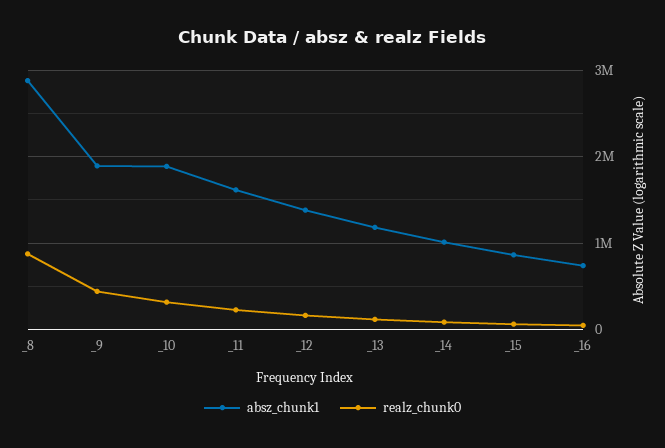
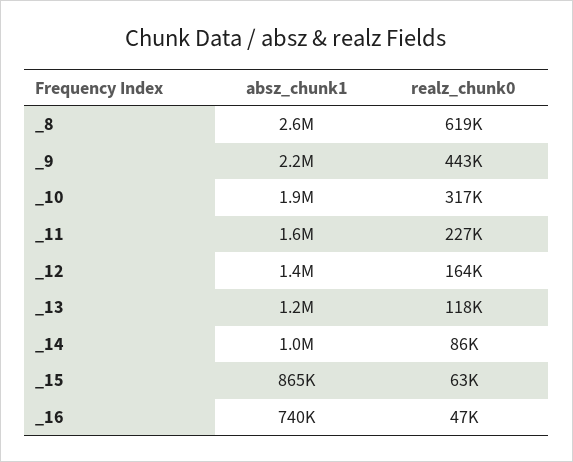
absz_chunk1, _8: 2900000 -> 2600000
realz_chunk0, _8: 900000 -> 619000
absz_chunk1, _9: 1900000 -> 2200000

